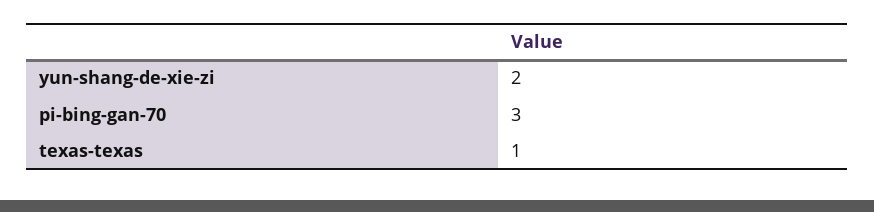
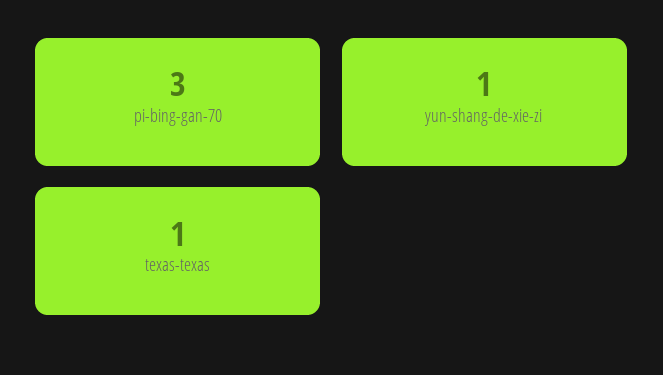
yun-shang-de-xie-zi: 2 -> 1

